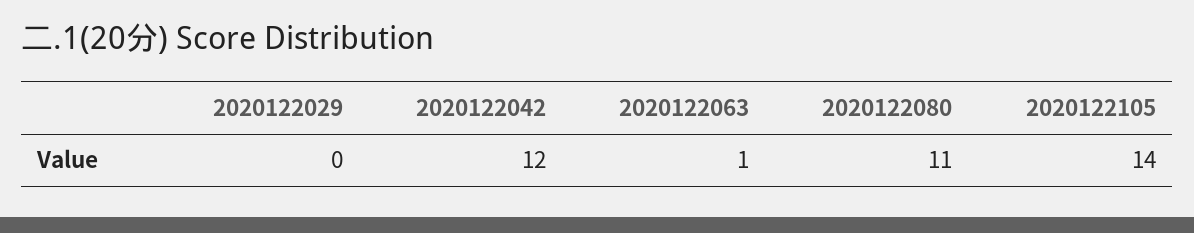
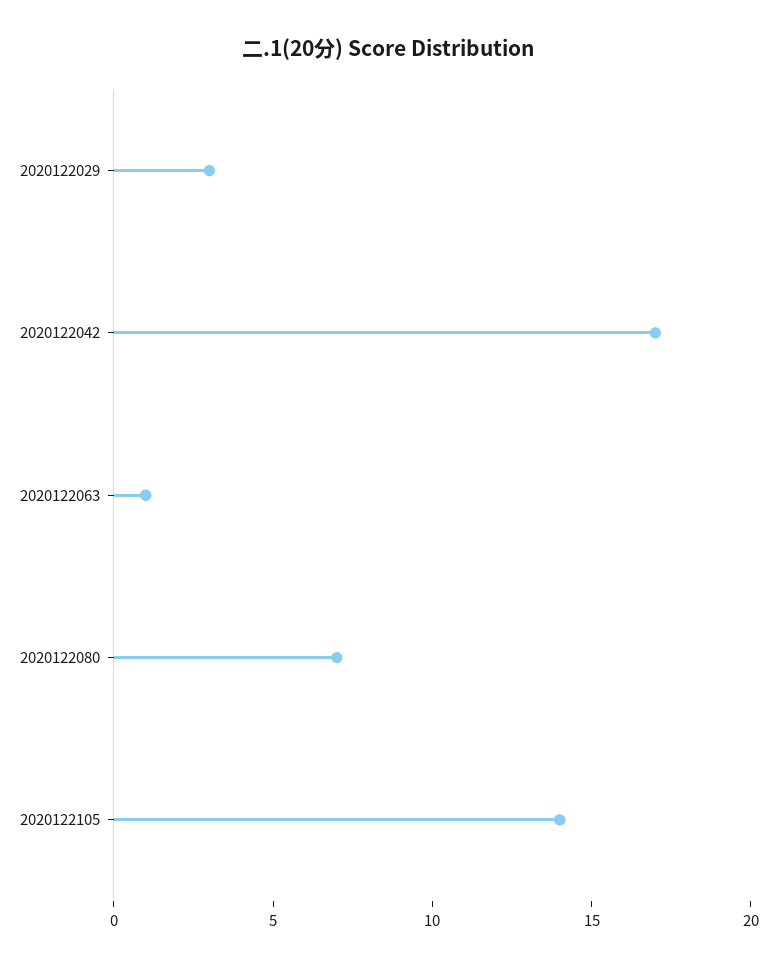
2020122029: 0 -> 3
2020122042: 12 -> 17
2020122080: 11 -> 7

